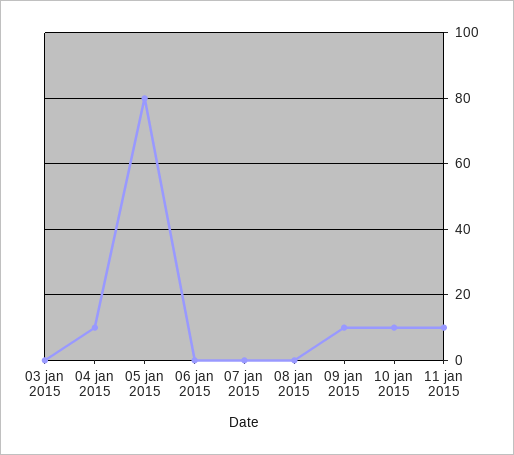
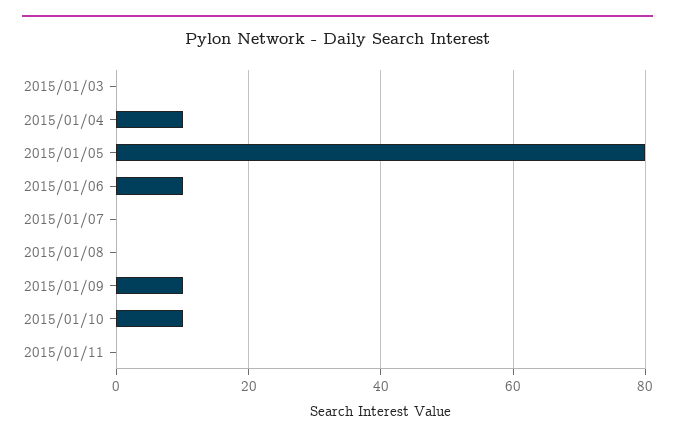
06 jan 2015: 0 -> 10
11 jan 2015: 10 -> 0

